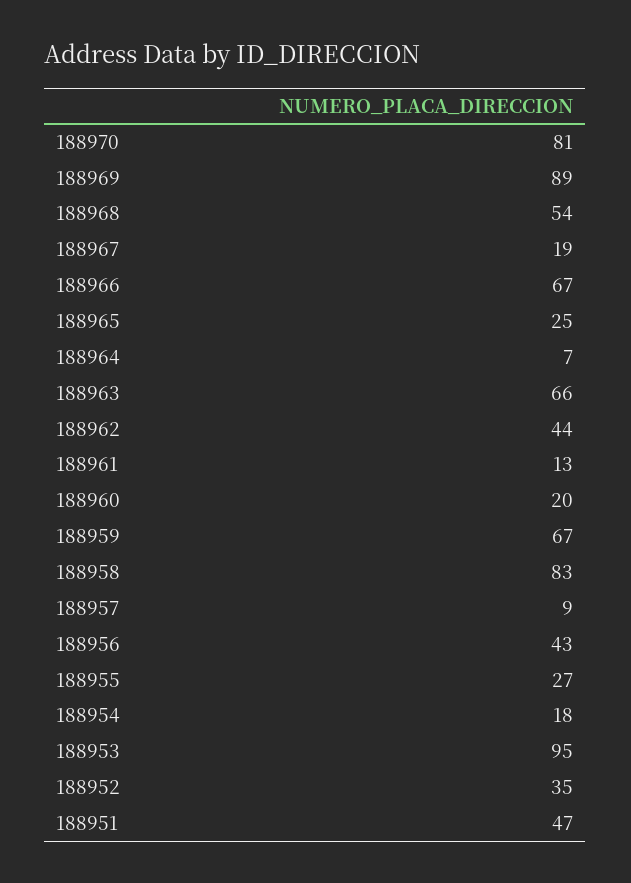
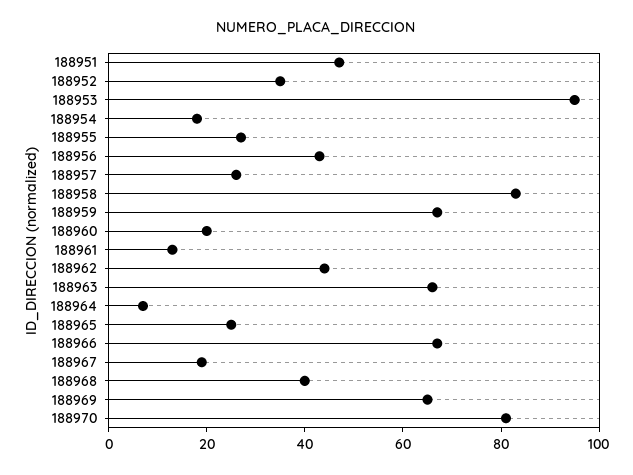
188969: 89 -> 65
188968: 54 -> 40
188957: 9 -> 25

